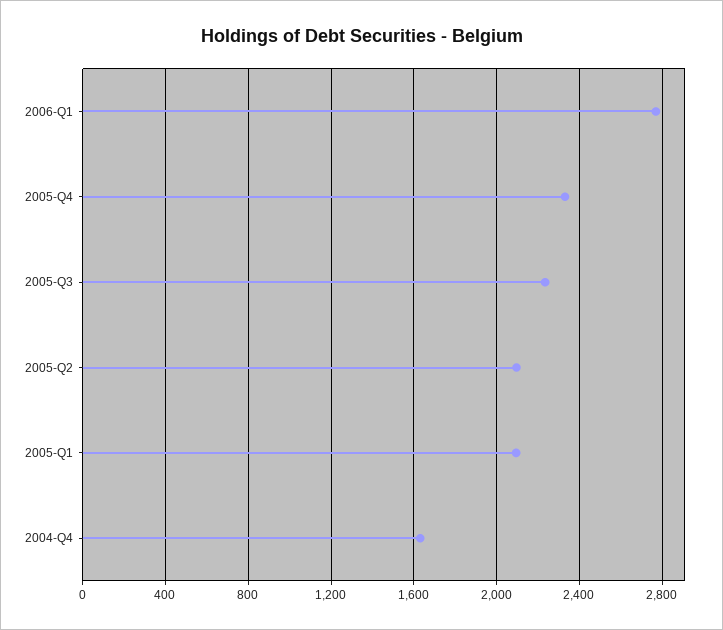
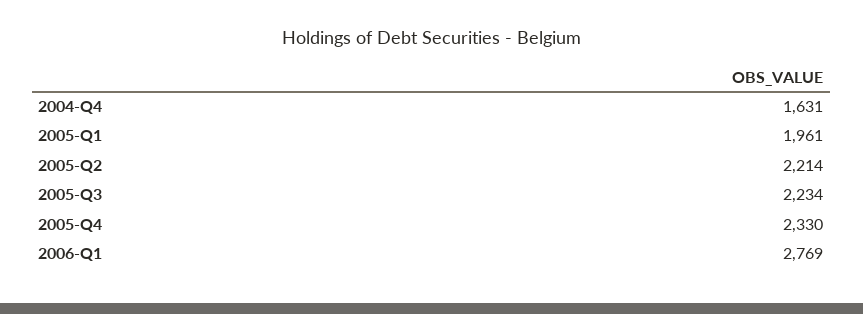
2005-Q2: 2100 -> 2214
2005-Q1: 2100 -> 1961

